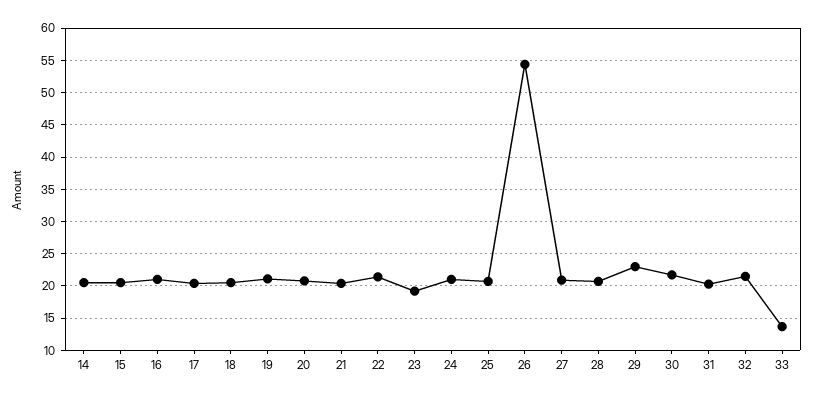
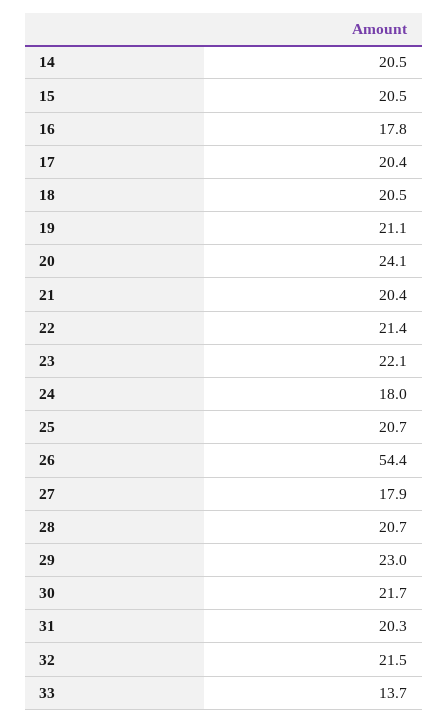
16: 21 -> 17.8
20: 21 -> 24.1
23: 19 -> 22.1
24: 21 -> 18
27: 21 -> 17.9

